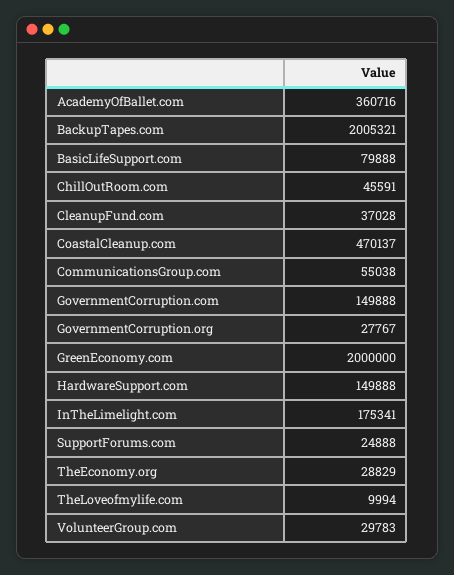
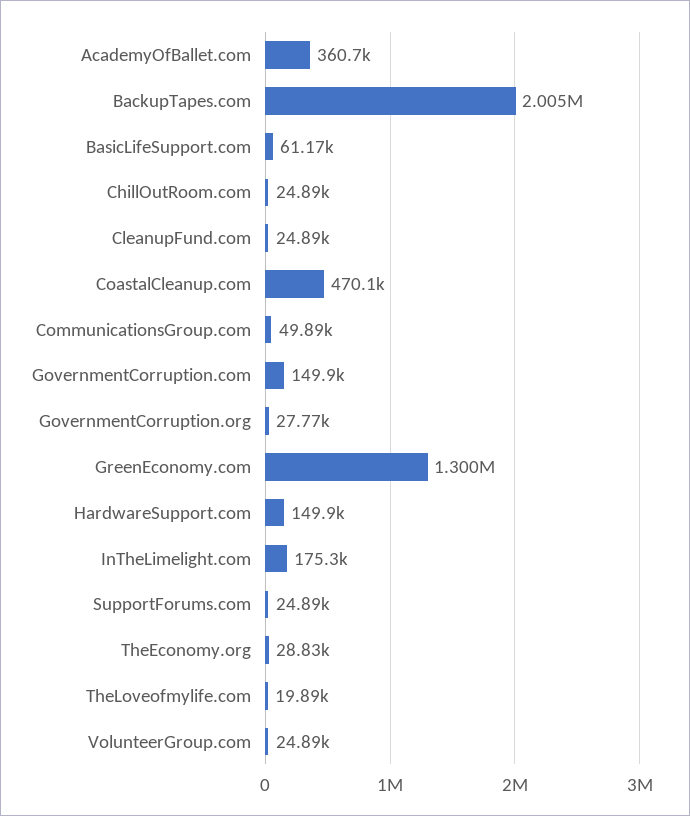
BasicLifeSupport.com: 79888 -> 61170
ChillOutRoom.com: 45591 -> 24890
CleanupFund.com: 37028 -> 24890
CommunicationsGroup.com: 55038 -> 49890
GreenEconomy.com: 2000000 -> 1300000
TheLoveofmylife.com: 9994 -> 19890
VolunteerGroup.com: 29783 -> 24890

